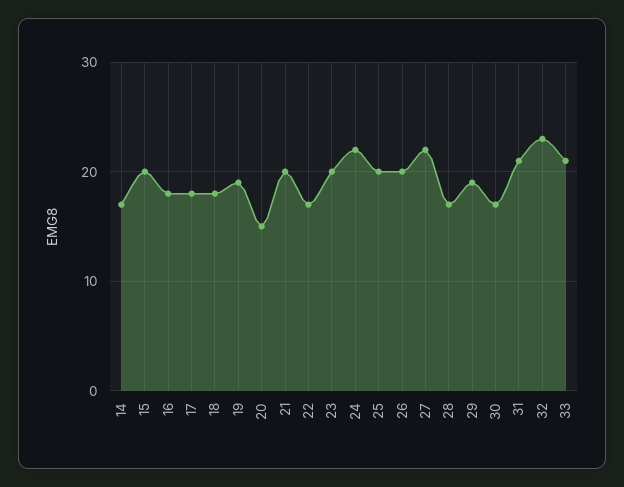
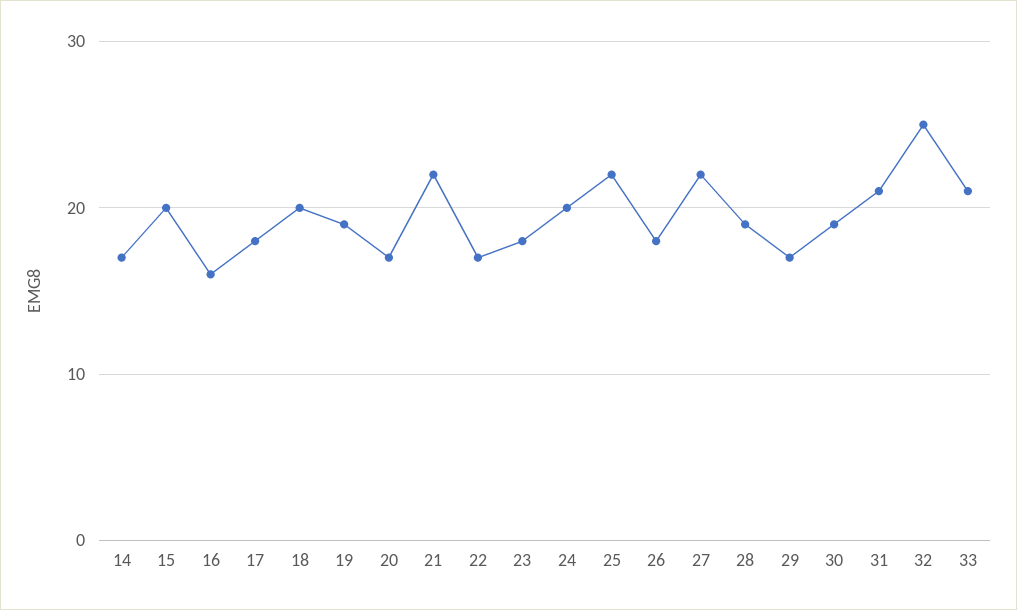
16: 18 -> 16
18: 18 -> 20
20: 15 -> 17
21: 20 -> 22
23: 20 -> 18
24: 22 -> 20
25: 20 -> 22
26: 20 -> 18
28: 17 -> 19
29: 19 -> 17
30: 17 -> 19
32: 23 -> 25

